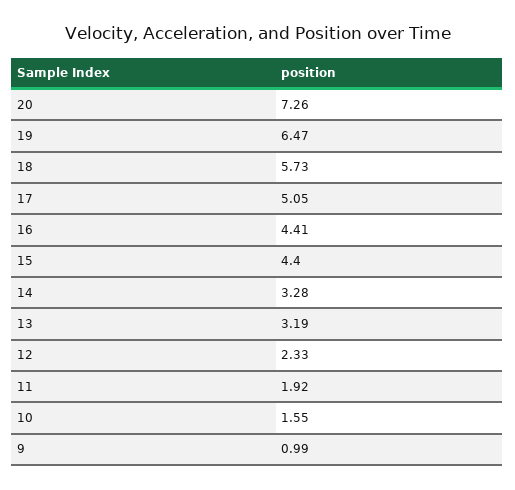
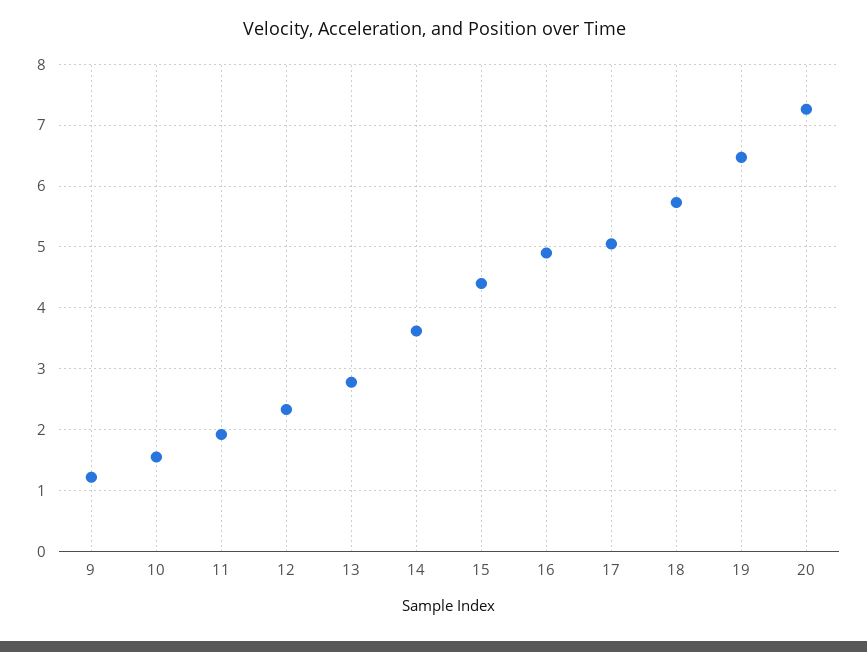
16: 4.41 -> 4.9
14: 3.28 -> 3.6
13: 3.19 -> 2.8
9: 0.99 -> 1.2

